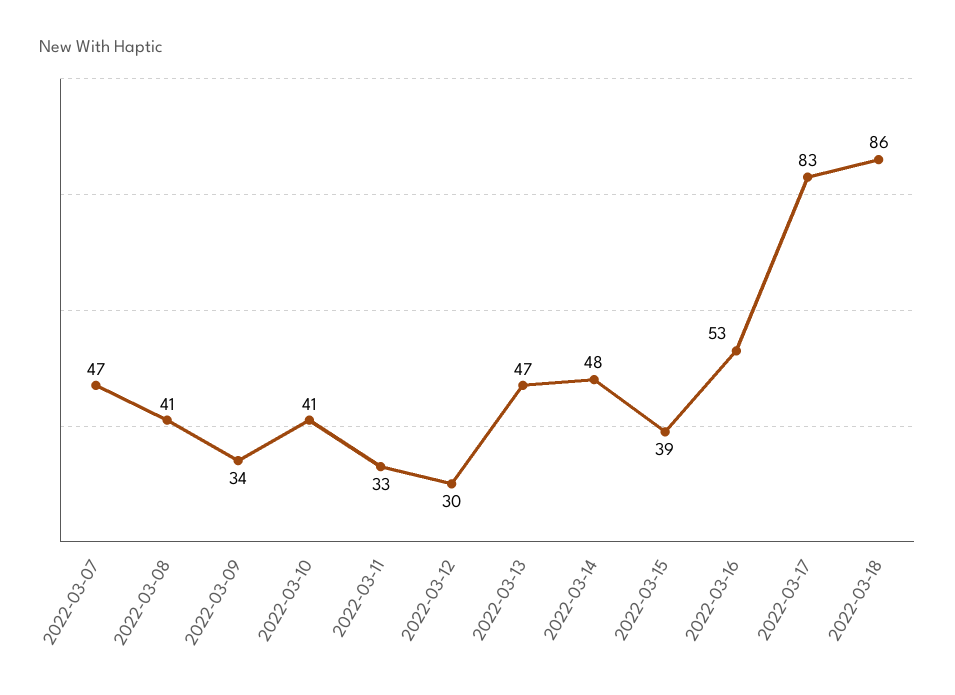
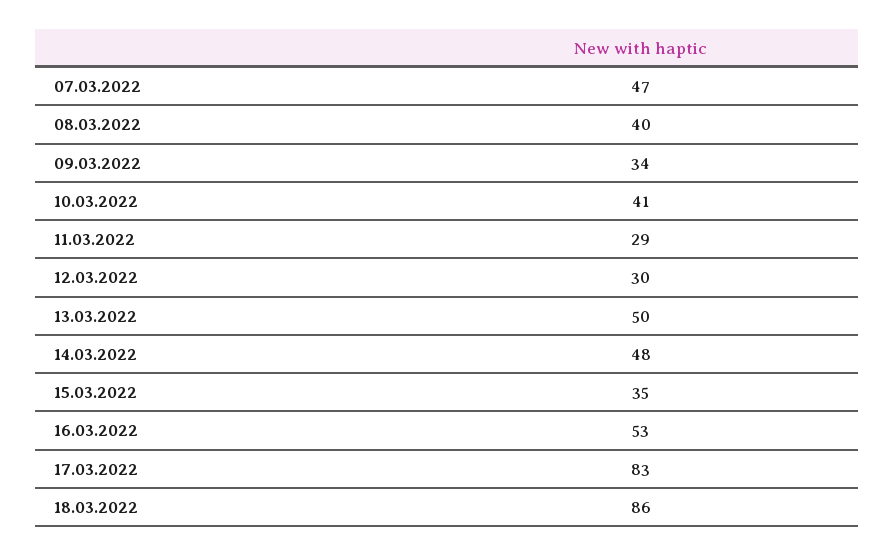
2022-03-08: 41 -> 40
2022-03-11: 33 -> 29
2022-03-13: 47 -> 50
2022-03-15: 39 -> 35

